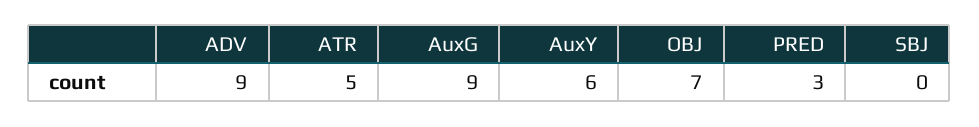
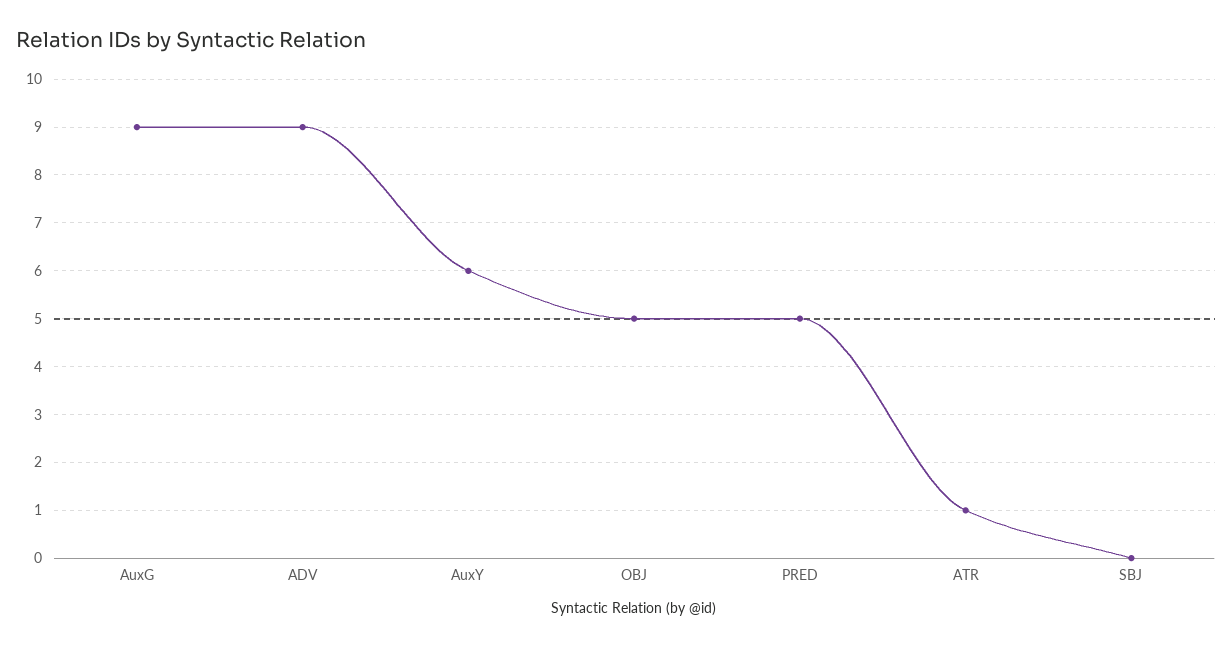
ATR: 5 -> 1
OBJ: 7 -> 5
PRED: 3 -> 5

